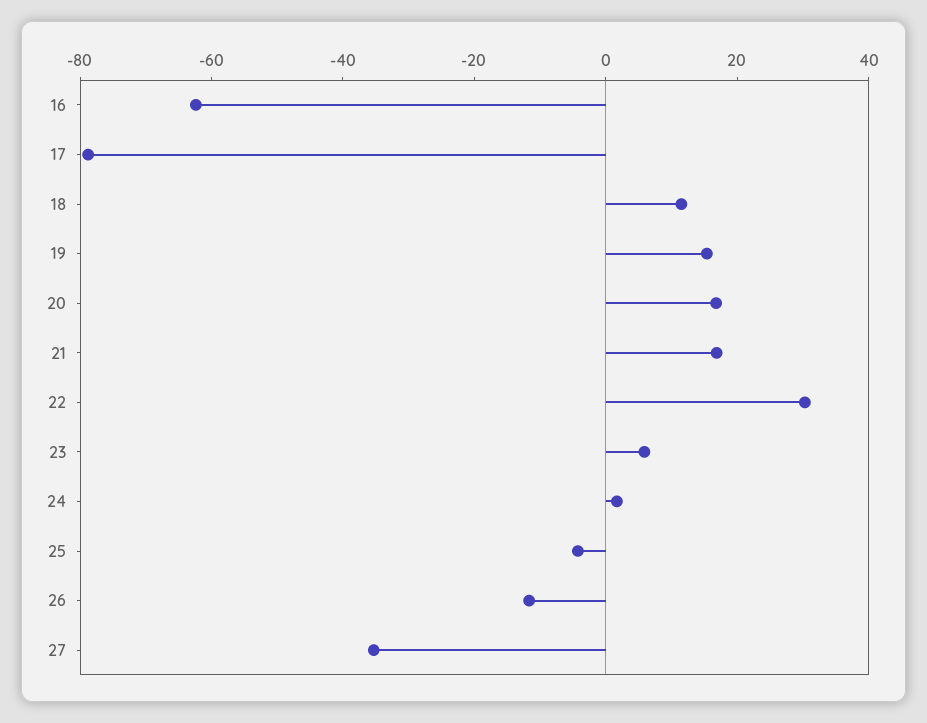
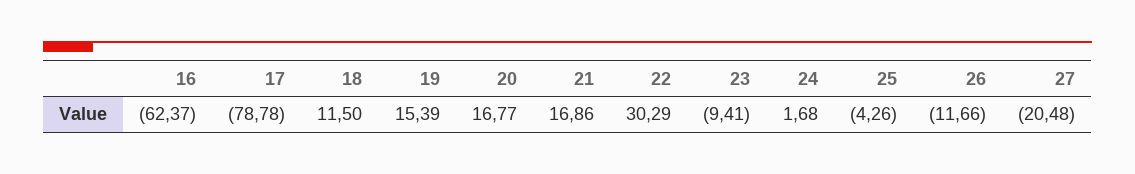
23: 5 -> -9.41
27: -35 -> -20.48

